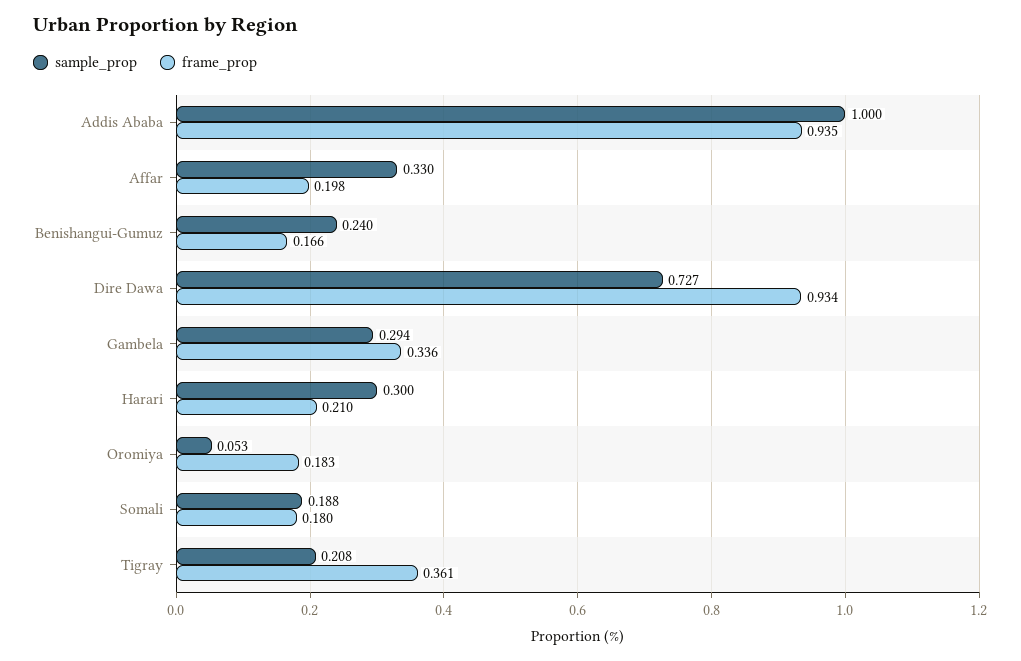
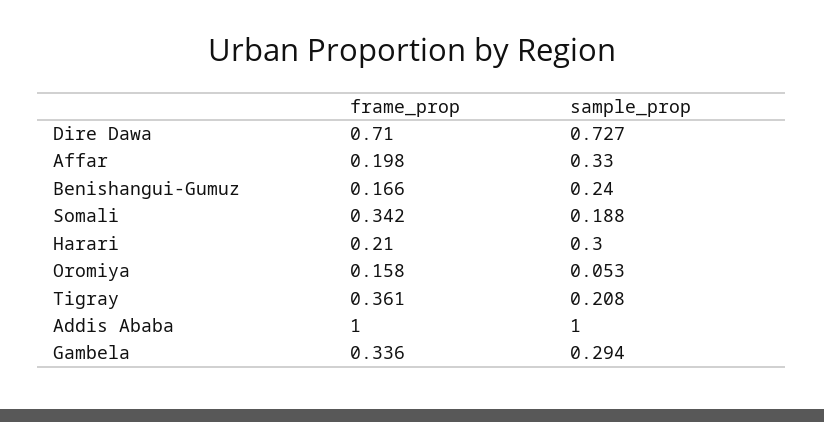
frame_prop, Addis Ababa: 0.935 -> 1
frame_prop, Dire Dawa: 0.934 -> 0.71
frame_prop, Oromiya: 0.183 -> 0.158
frame_prop, Somali: 0.18 -> 0.342

